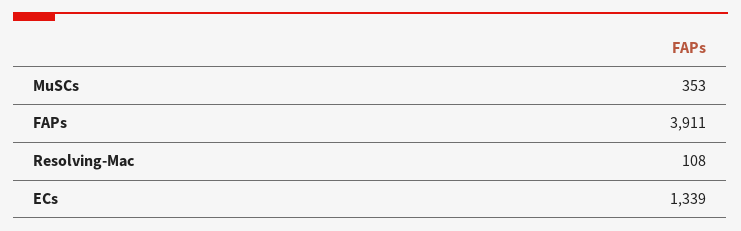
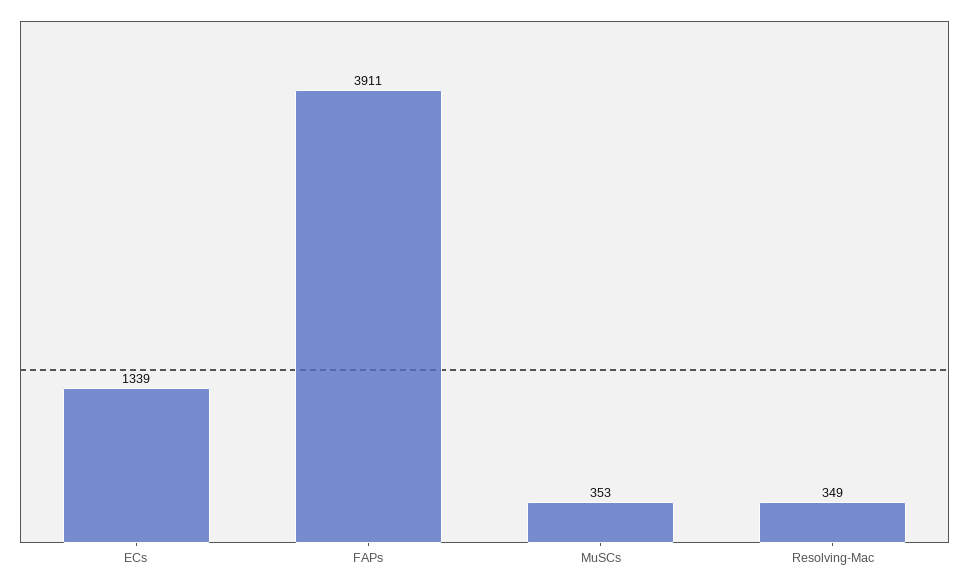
Resolving-Mac: 108 -> 349

